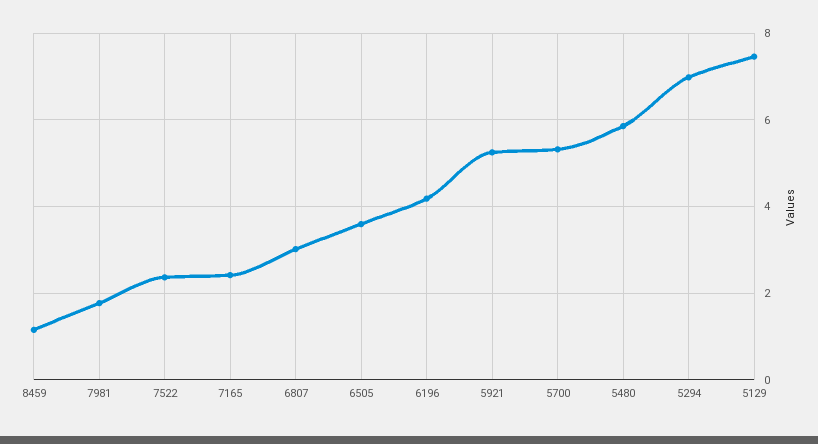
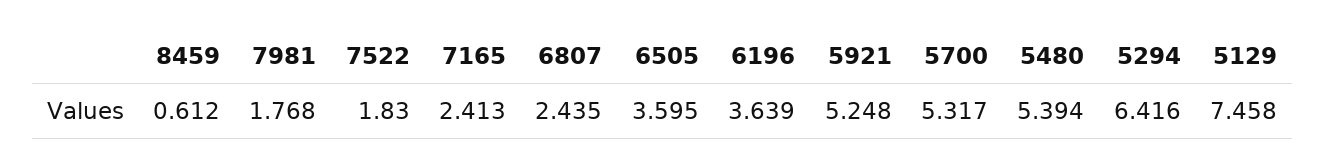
8459: 1.2 -> 0.612
7522: 2.4 -> 1.83
6807: 3 -> 2.435
6196: 4.2 -> 3.639
5480: 5.8 -> 5.394
5294: 7 -> 6.416

